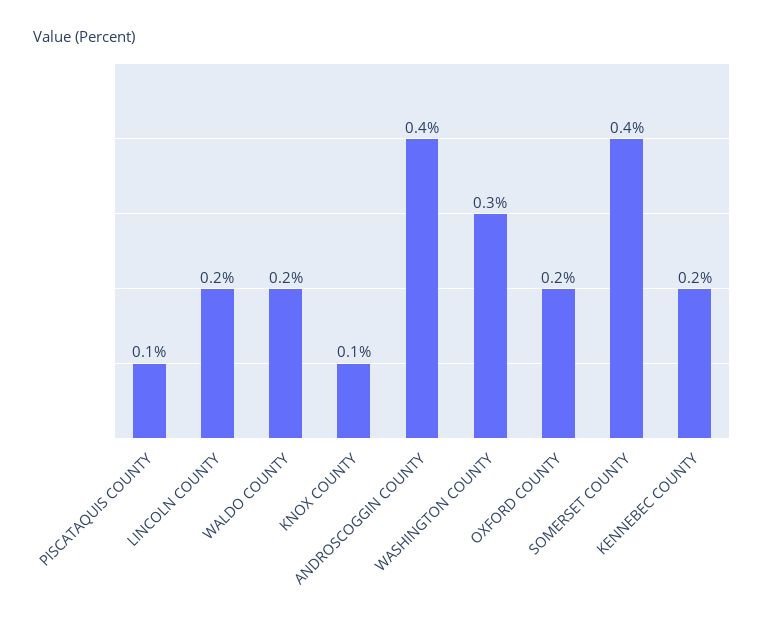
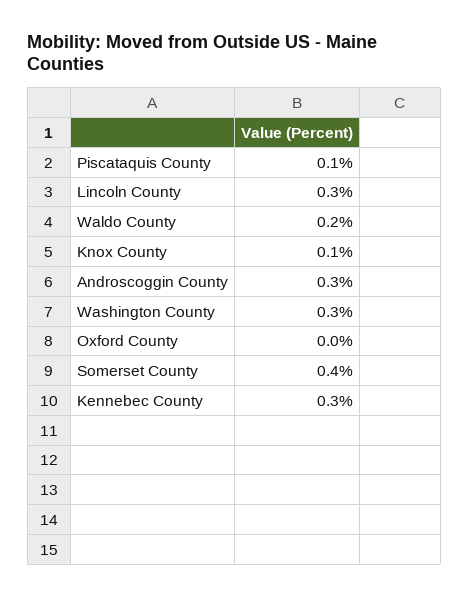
LINCOLN COUNTY: 0.2 -> 0.3
ANDROSCOGGIN COUNTY: 0.4 -> 0.3
OXFORD COUNTY: 0.2 -> 0
KENNEBEC COUNTY: 0.2 -> 0.3

